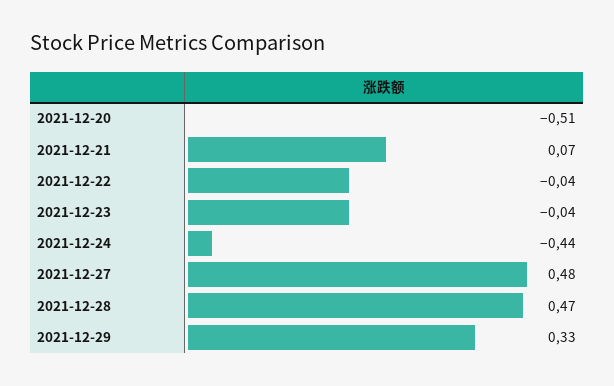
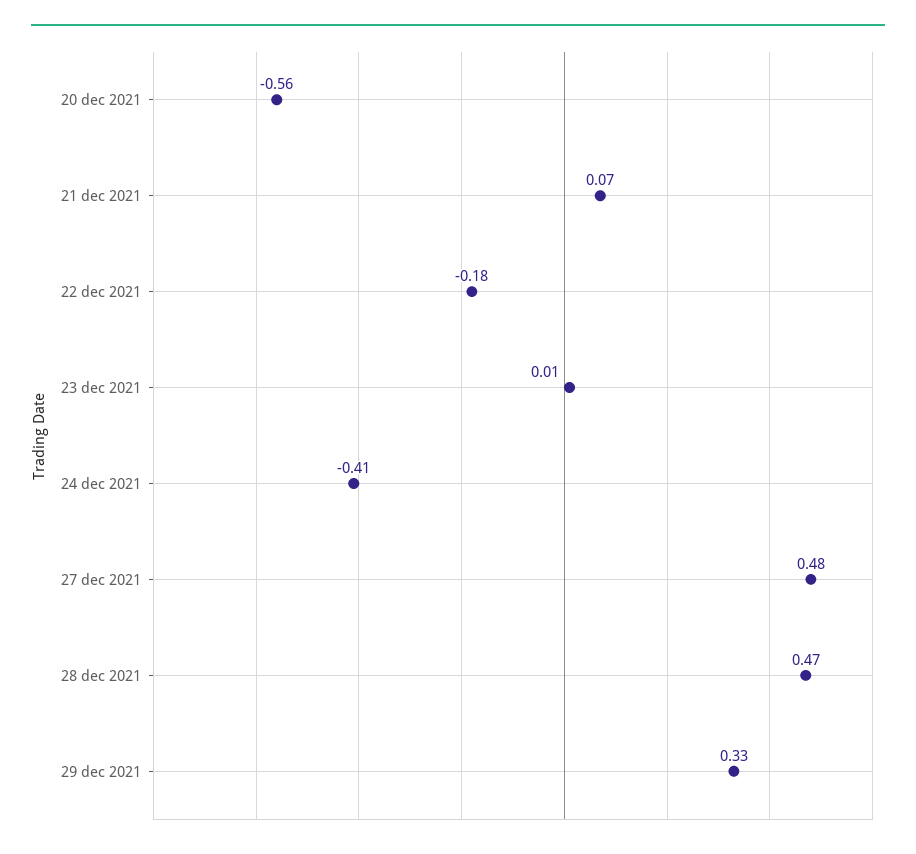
2021-12-20: -0.51 -> -0.56
2021-12-22: -0.04 -> -0.18
2021-12-23: -0.04 -> 0.01
2021-12-24: -0.44 -> -0.41

